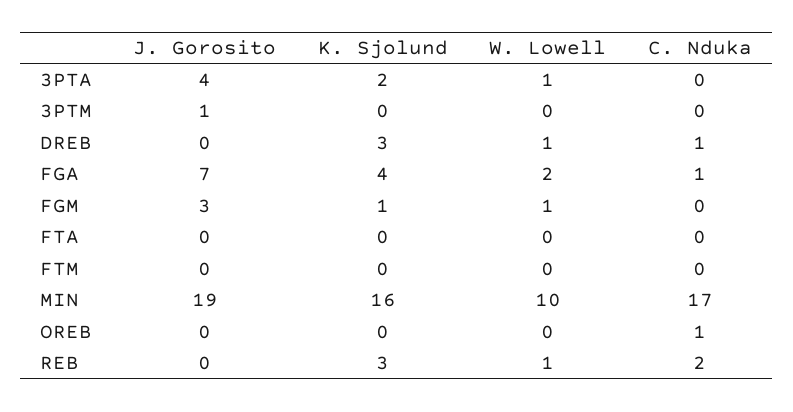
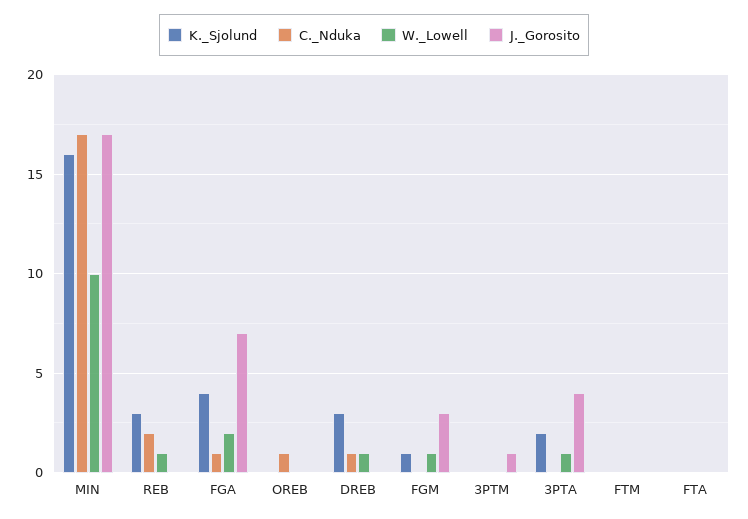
J. Gorosito, MIN: 19 -> 17

